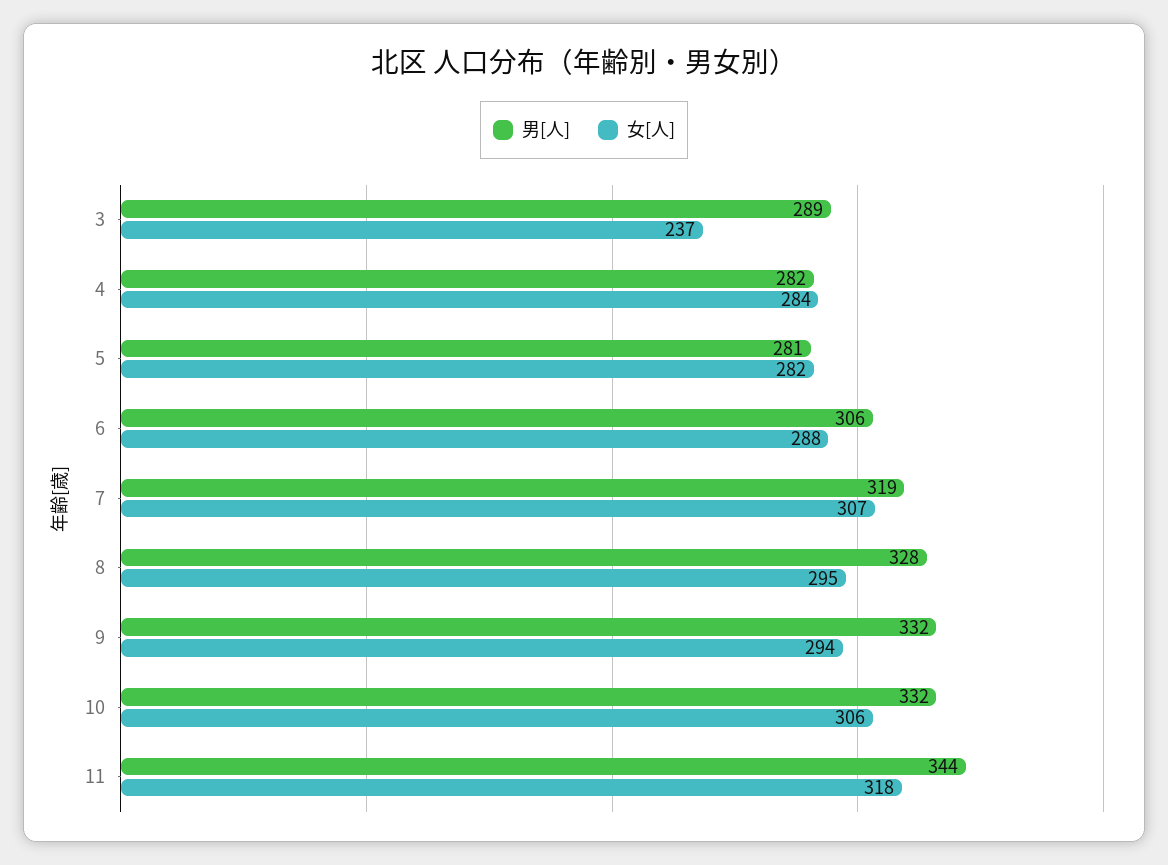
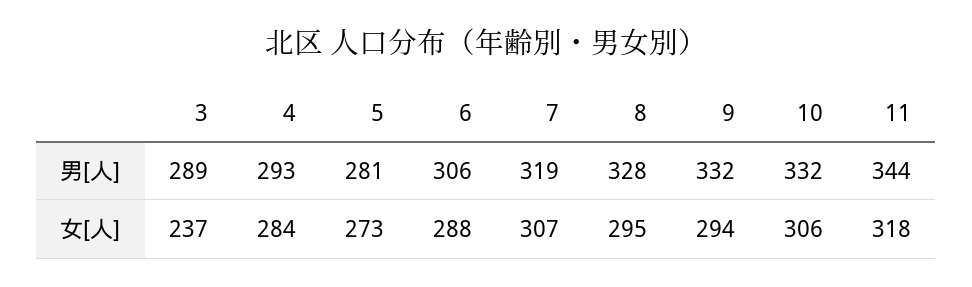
男[人], 4: 282 -> 293
女[人], 5: 282 -> 273

